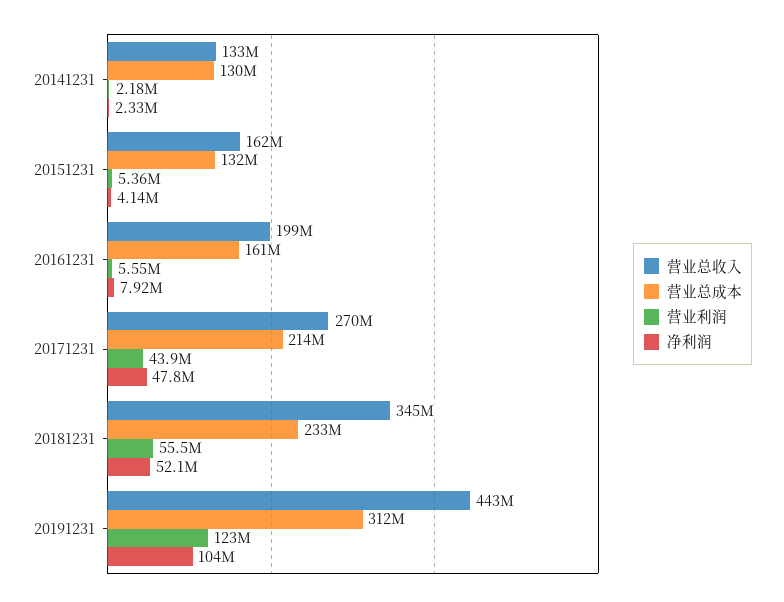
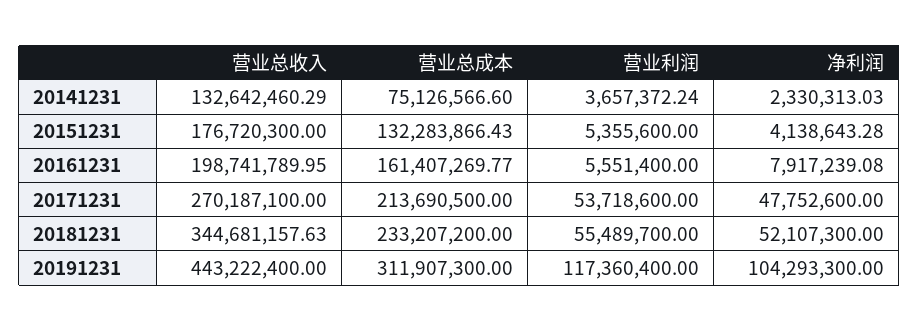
营业总成本, 20141231: 130000000 -> 75126566.6
营业利润, 20141231: 2180000 -> 3657372.24
营业总收入, 20151231: 162000000 -> 176720300
营业利润, 20171231: 43900000 -> 53718600
营业利润, 20191231: 123000000 -> 117360400

